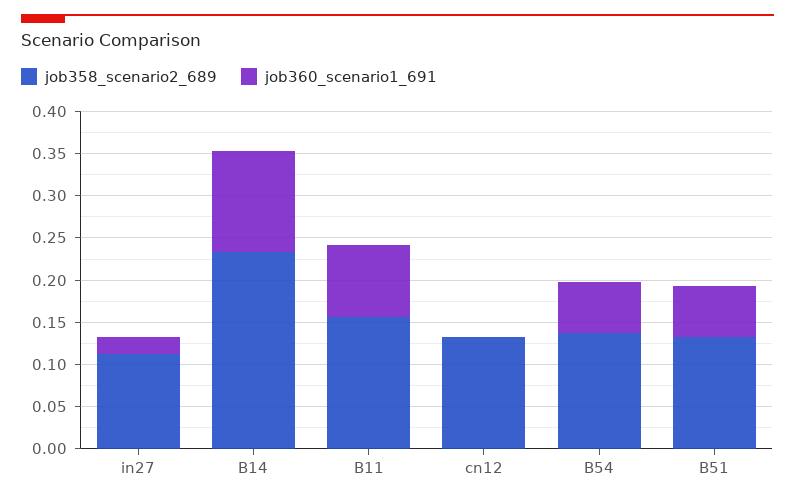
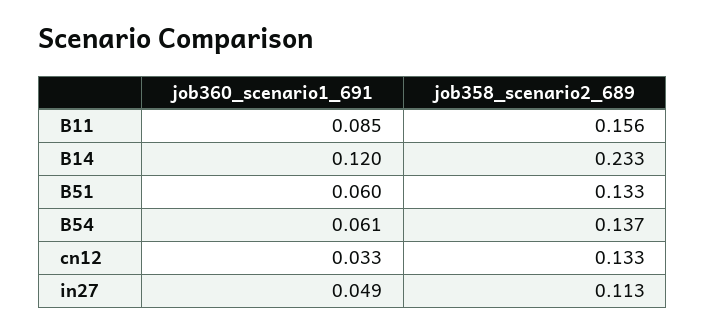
job360_scenario1_691, in27: 0.02 -> 0.049
job360_scenario1_691, cn12: 0 -> 0.033

